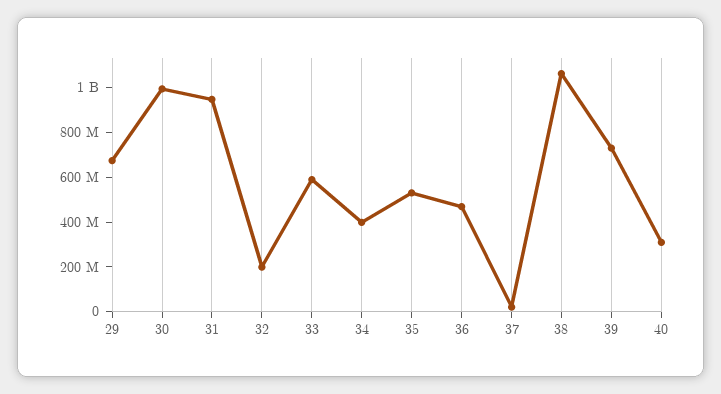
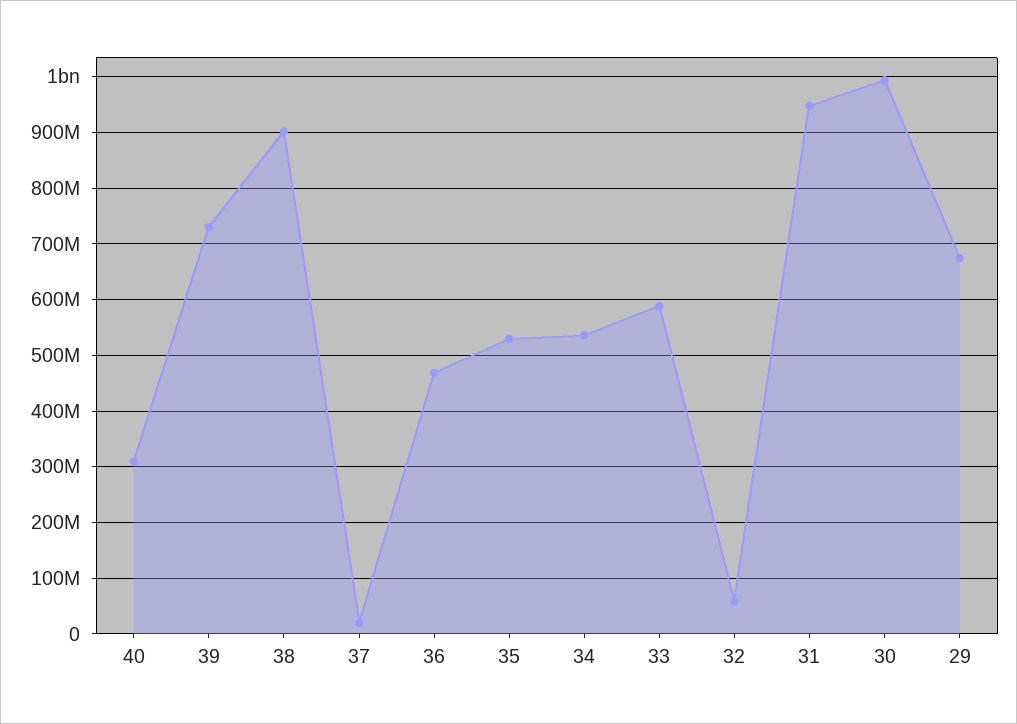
32: 200000000 -> 60000000
34: 400000000 -> 540000000
38: 1050000000 -> 900000000

